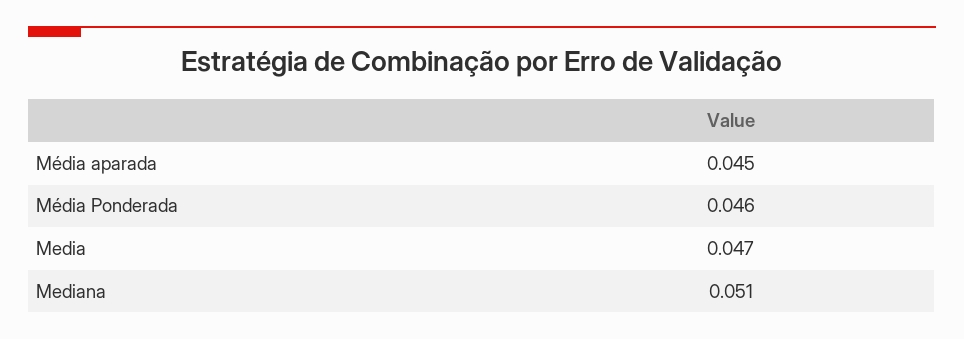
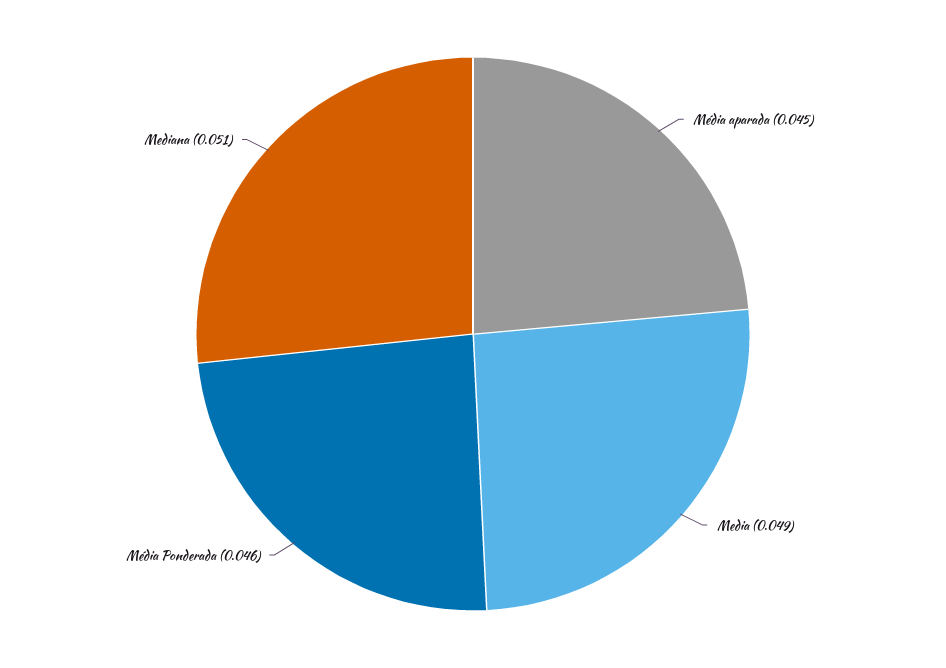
Media: 0.047 -> 0.049

